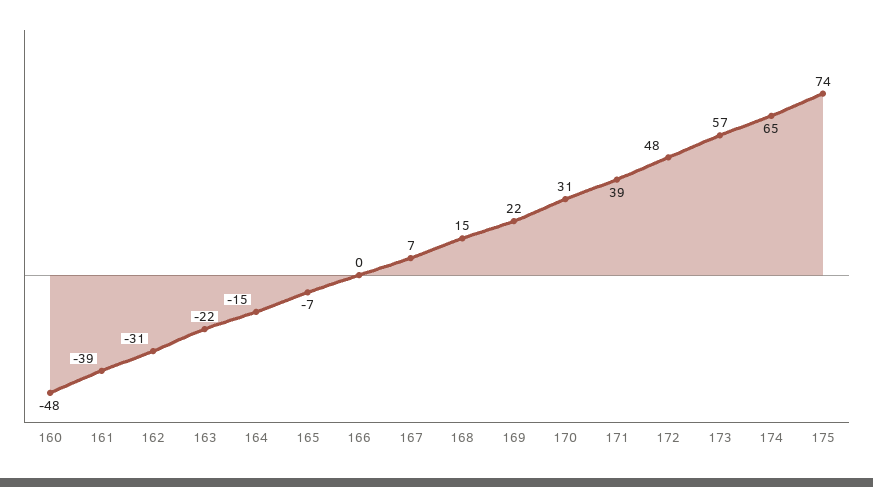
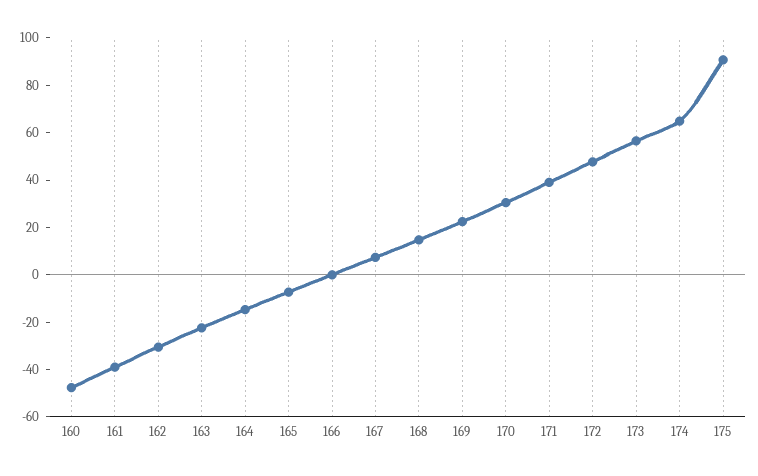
175: 74 -> 90

